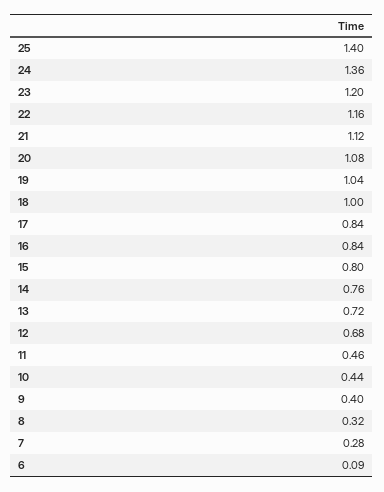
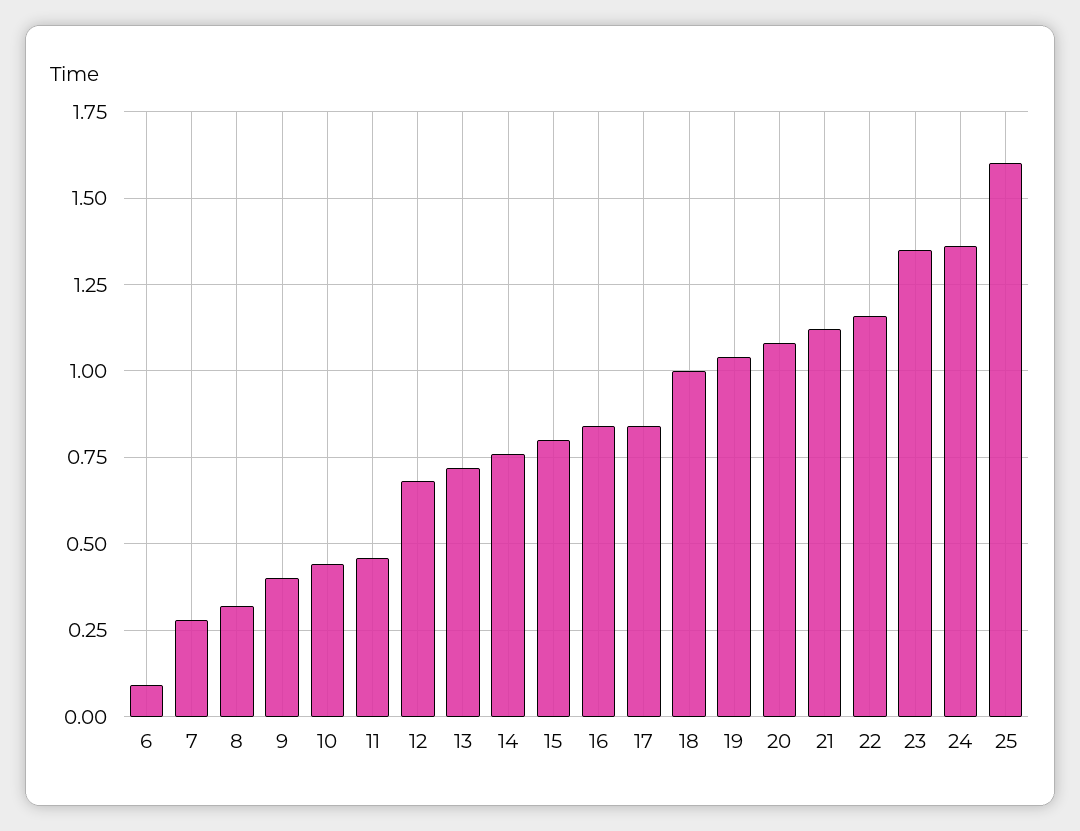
25: 1.4 -> 1.6
23: 1.2 -> 1.35

